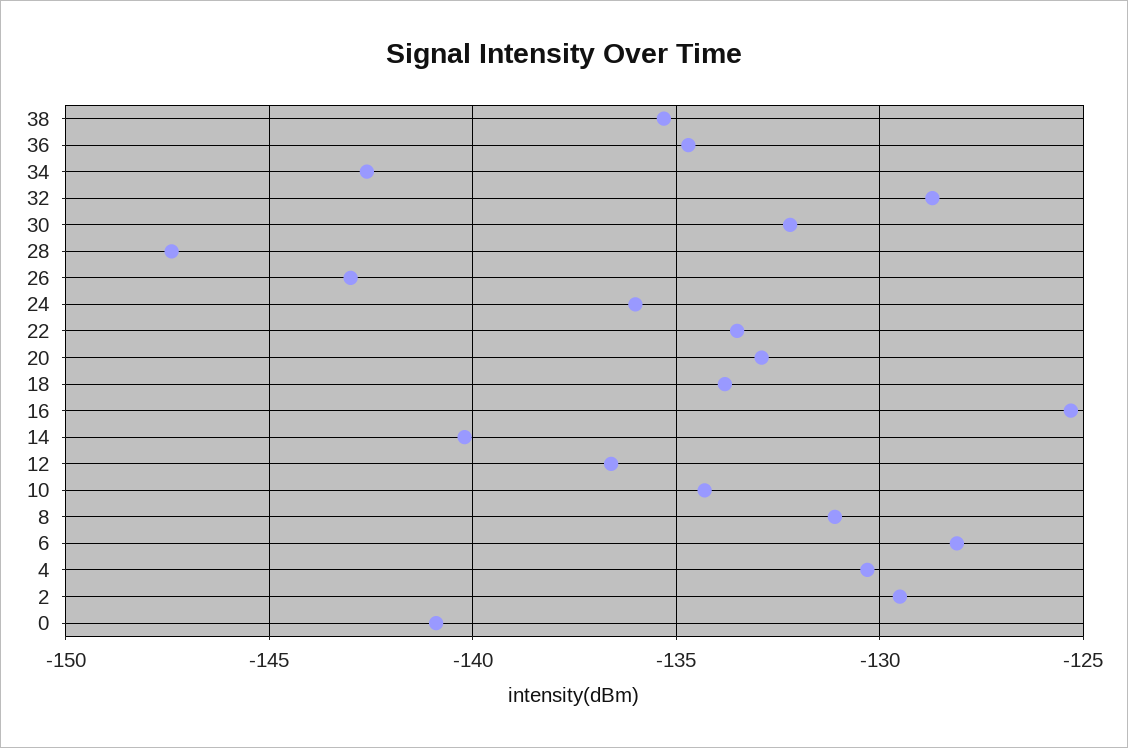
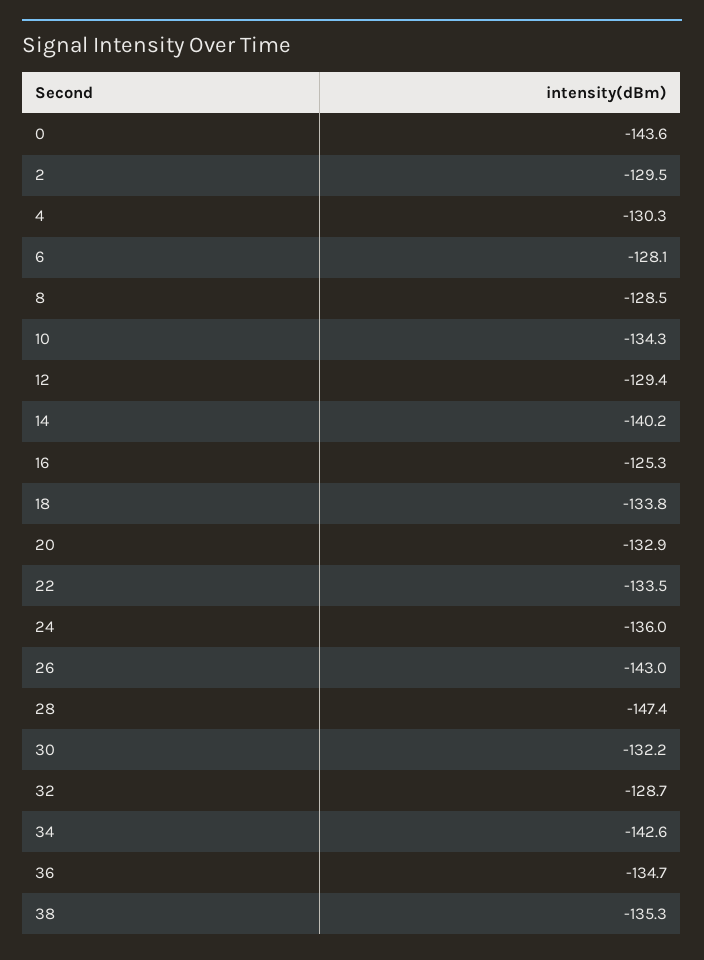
12: -136.5 -> -129.4
8: -131 -> -128.5
0: -141 -> -143.6

